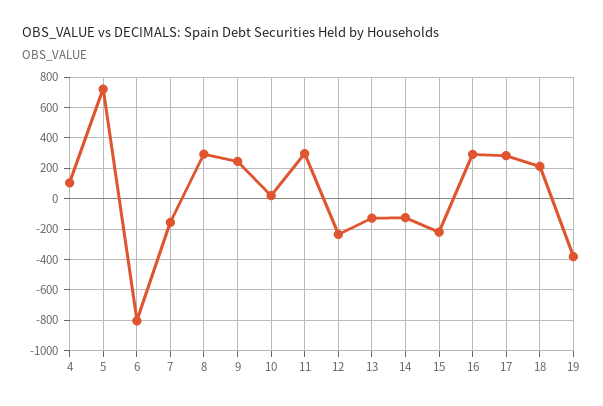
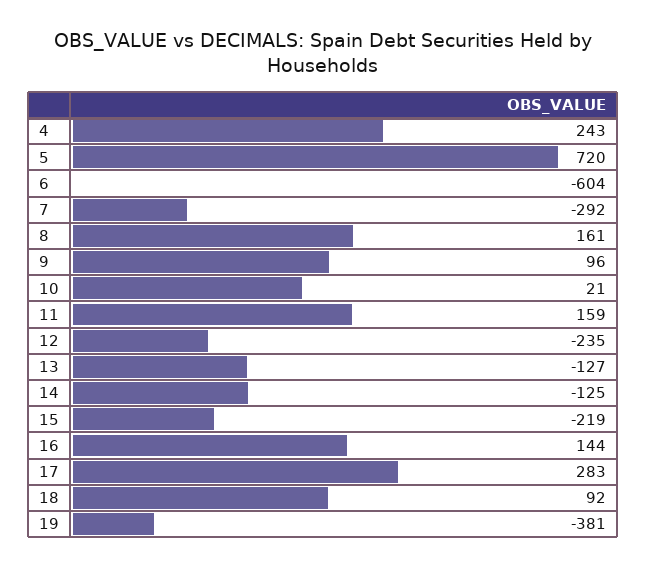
4: 100 -> 243
6: -800 -> -604
7: -150 -> -292
8: 300 -> 161
9: 250 -> 96
11: 300 -> 159
16: 300 -> 144
18: 200 -> 92

